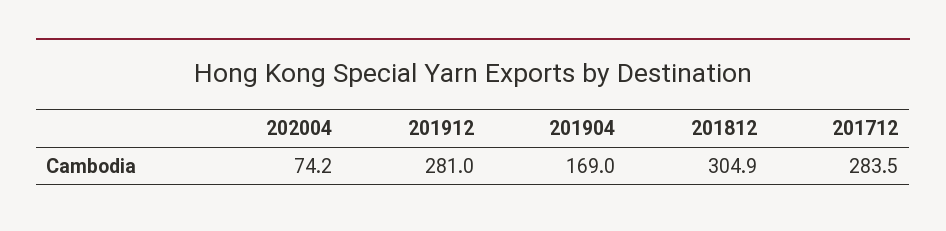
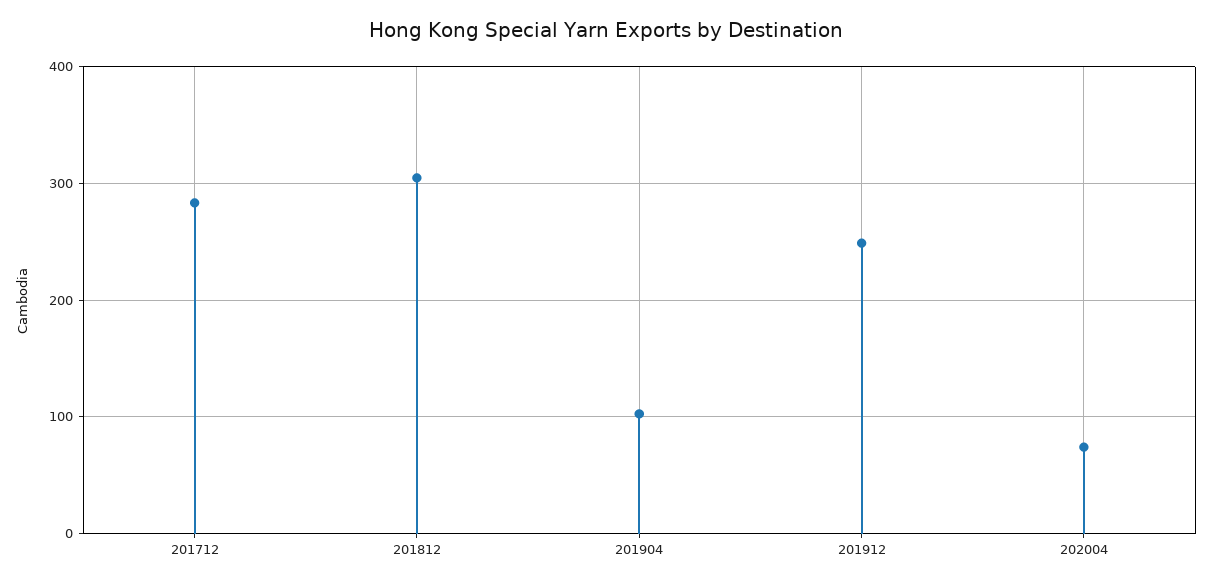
201912: 281 -> 250
201904: 169 -> 100

